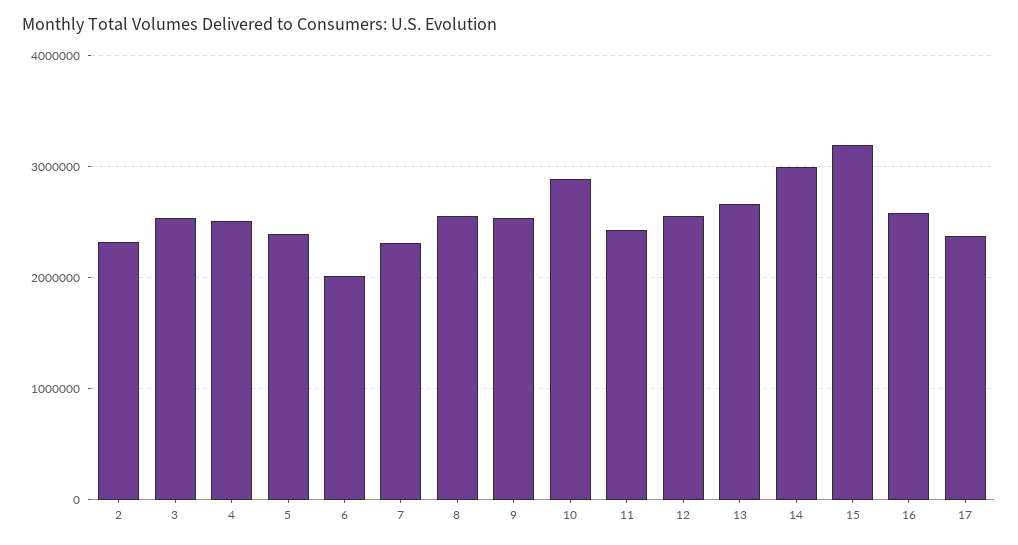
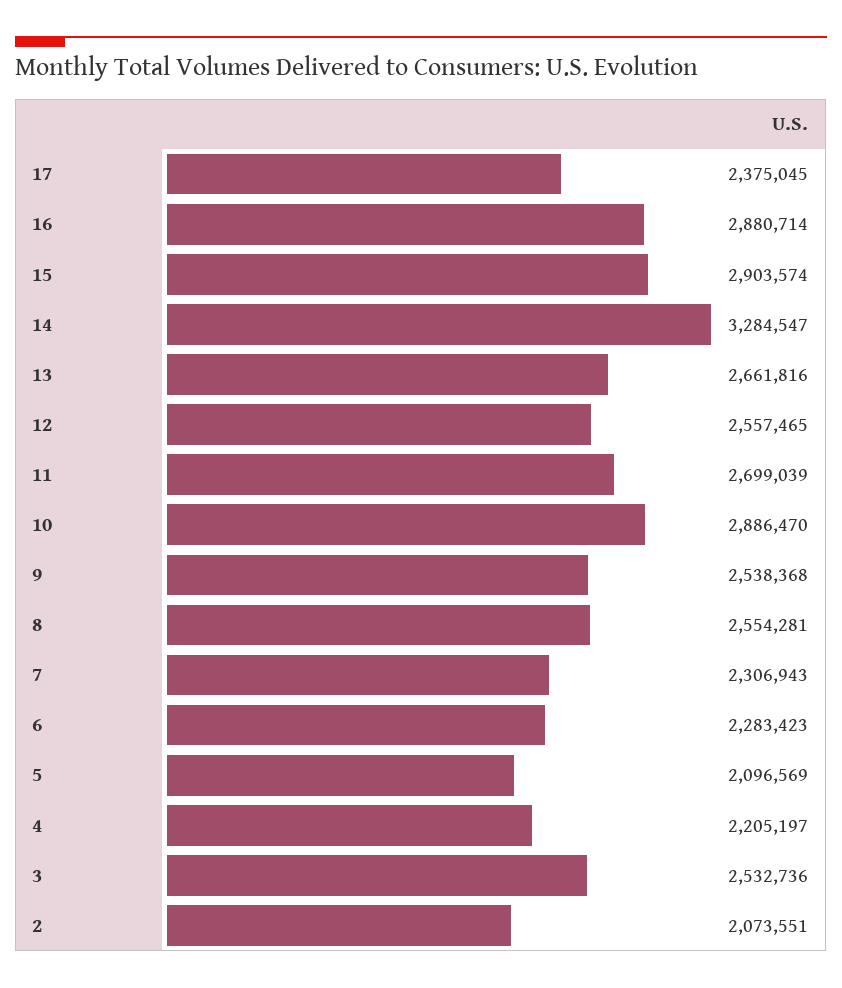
2: 2300000 -> 2073551
4: 2500000 -> 2205197
5: 2400000 -> 2096569
6: 2000000 -> 2283423
11: 2400000 -> 2699039
14: 3000000 -> 3284547
15: 3200000 -> 2903574
16: 2600000 -> 2880714

